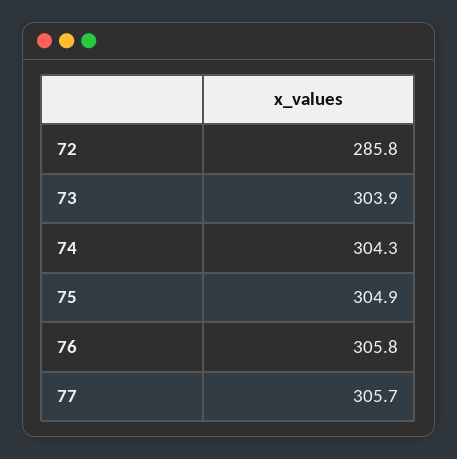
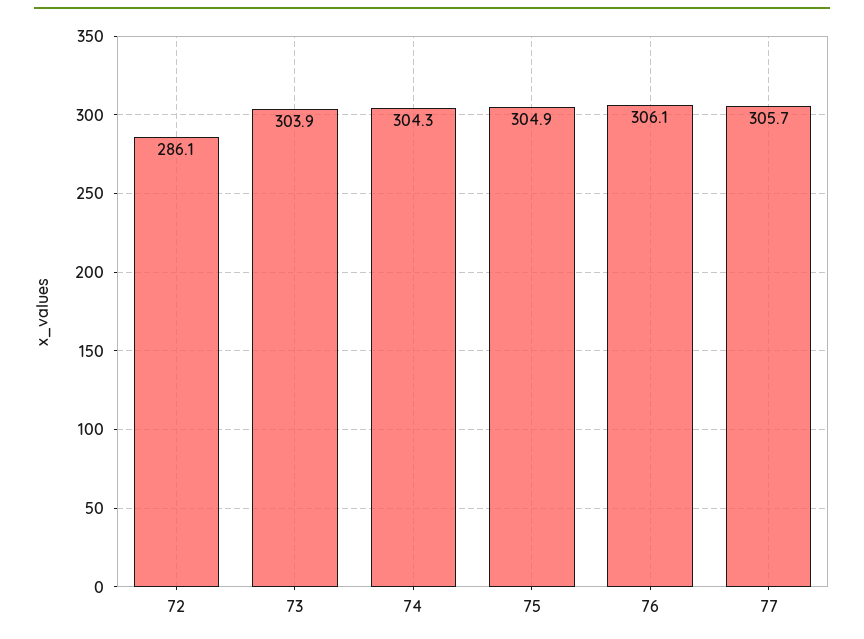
72: 285.8 -> 286.1
76: 305.8 -> 306.1

